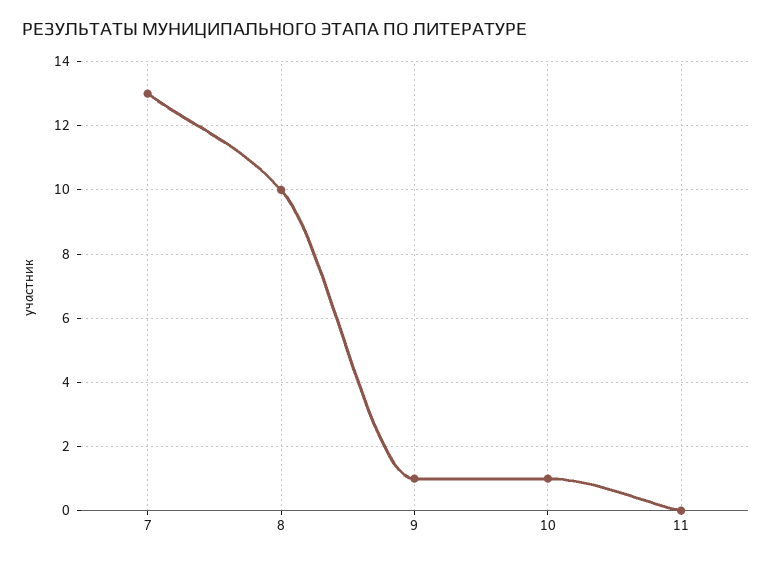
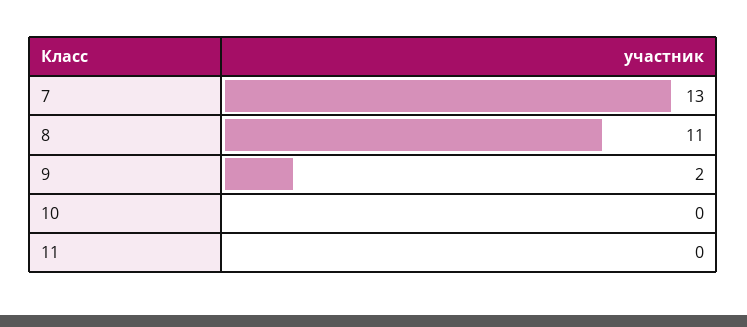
8: 10 -> 11
9: 1 -> 2
10: 1 -> 0

